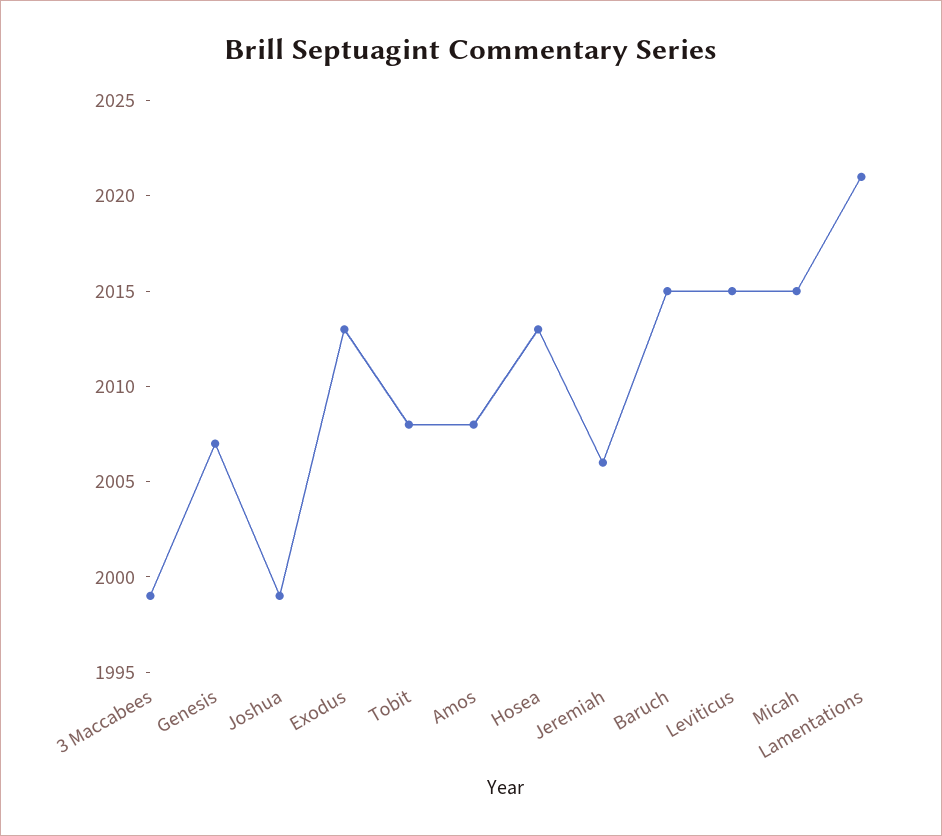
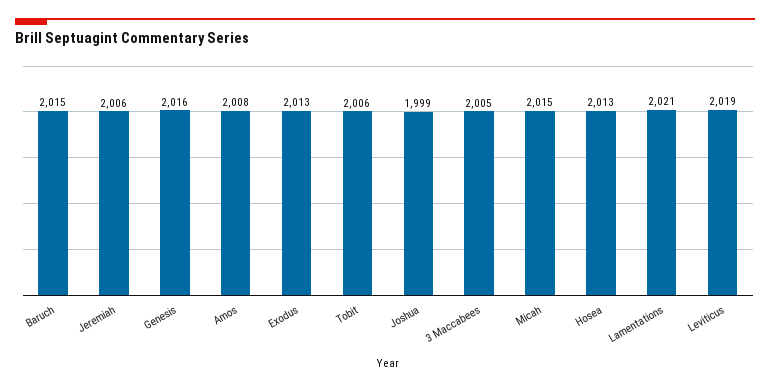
3 Maccabees: 1999 -> 2005
Genesis: 2007 -> 2016
Tobit: 2008 -> 2006
Leviticus: 2015 -> 2019

